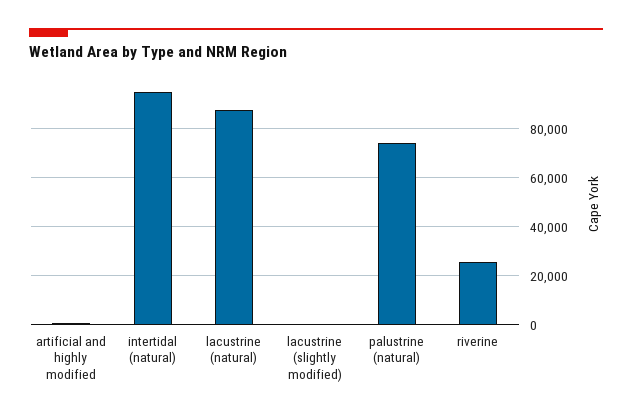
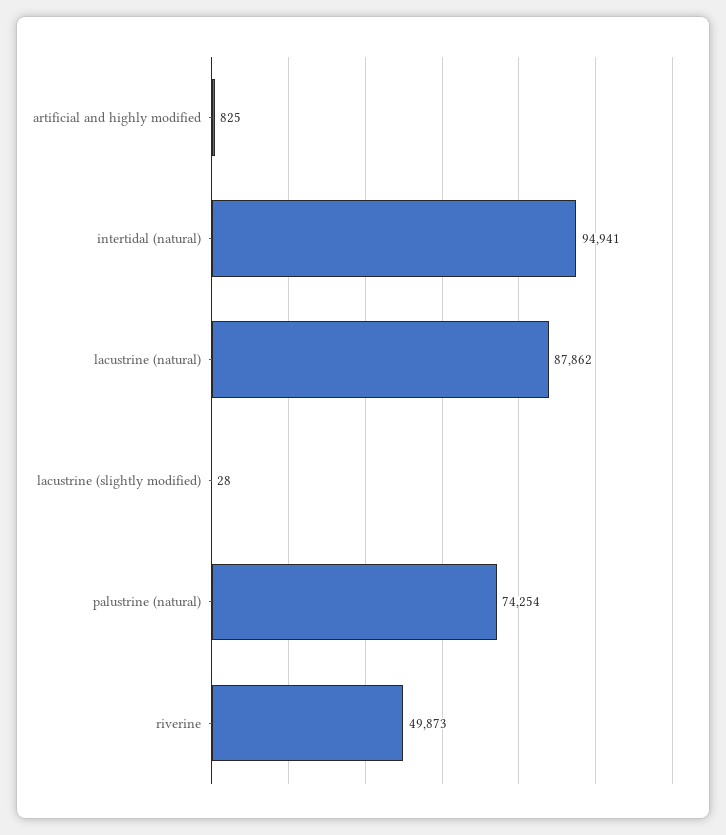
riverine: 25000 -> 49873

